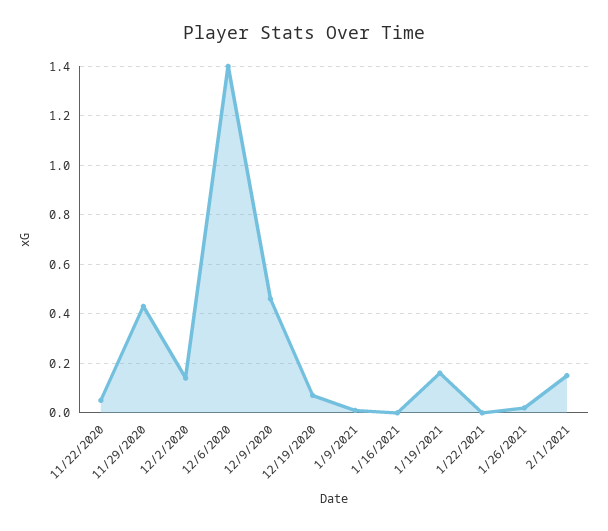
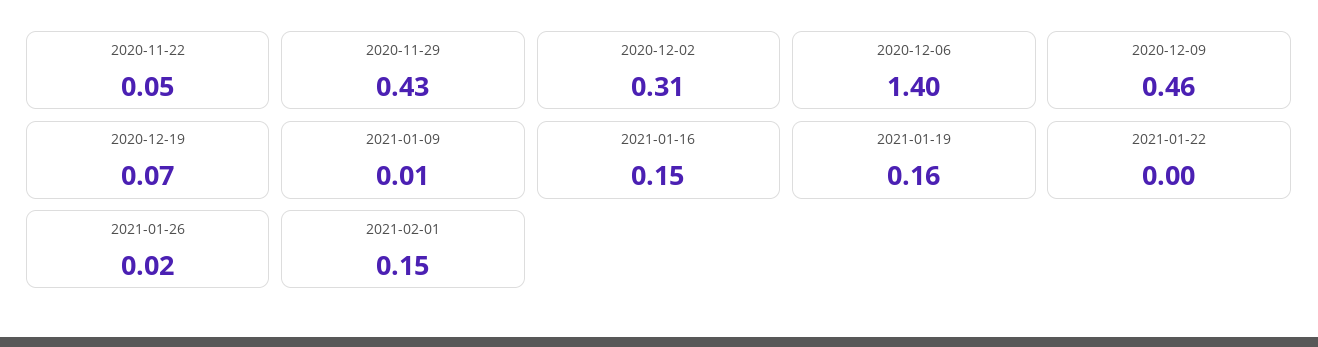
12/2/2020: 0.15 -> 0.31
1/16/2021: 0 -> 0.15

